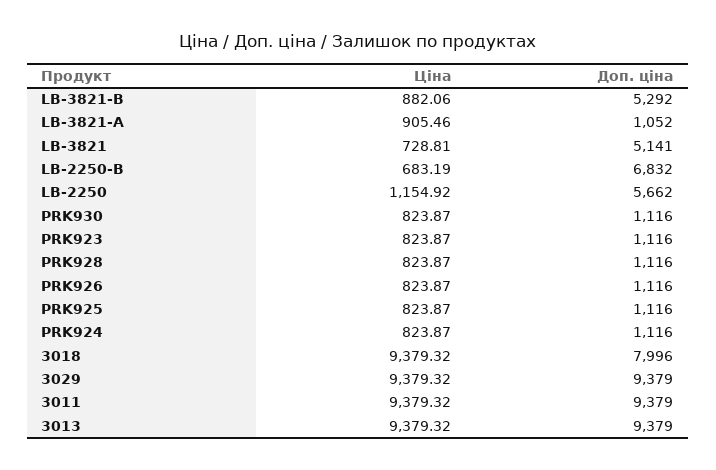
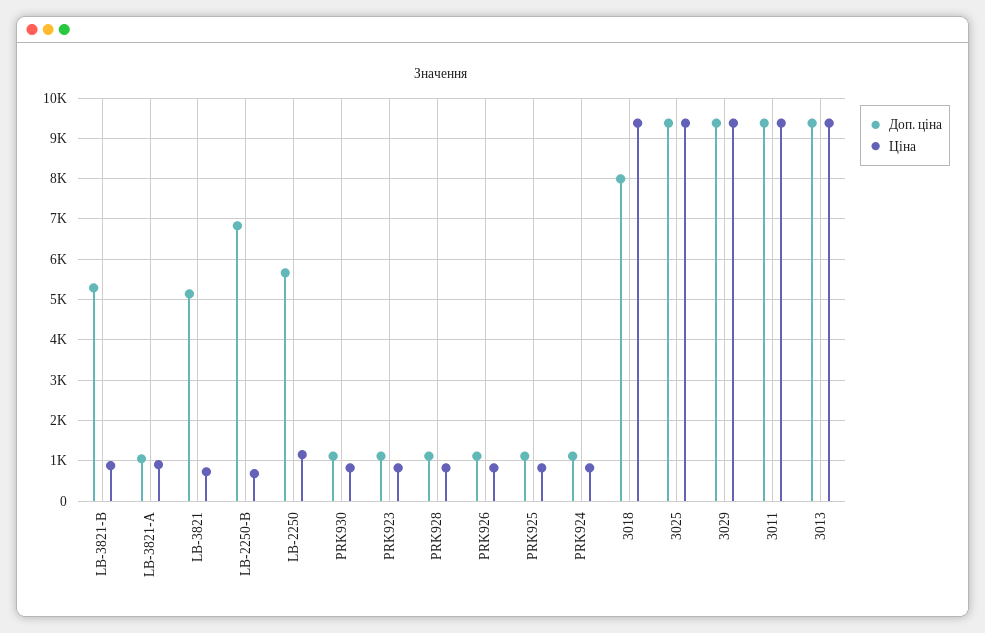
Доп. ціна, 3025: none -> 9400
Ціна, 3025: none -> 9400

